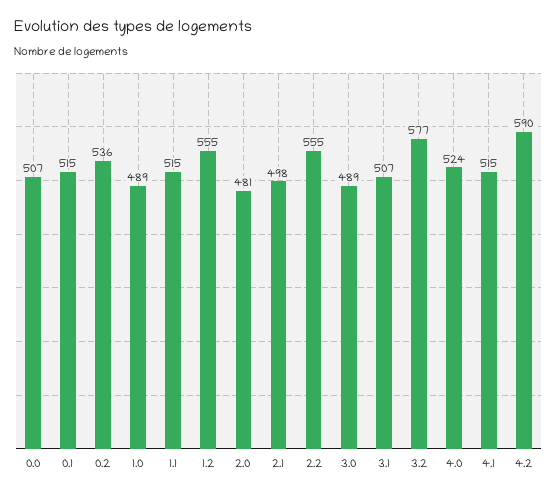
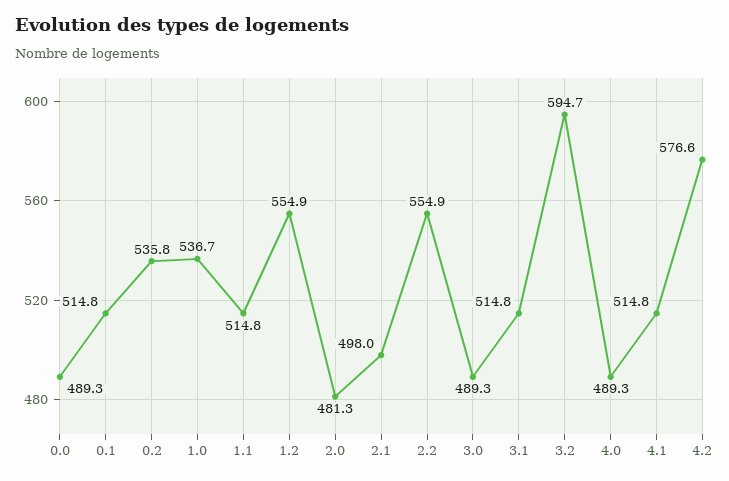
0.0: 507 -> 489.3
1.0: 489 -> 536.7
3.1: 507 -> 514.8
3.2: 577 -> 594.7
4.0: 524 -> 489.3
4.2: 590 -> 576.6

